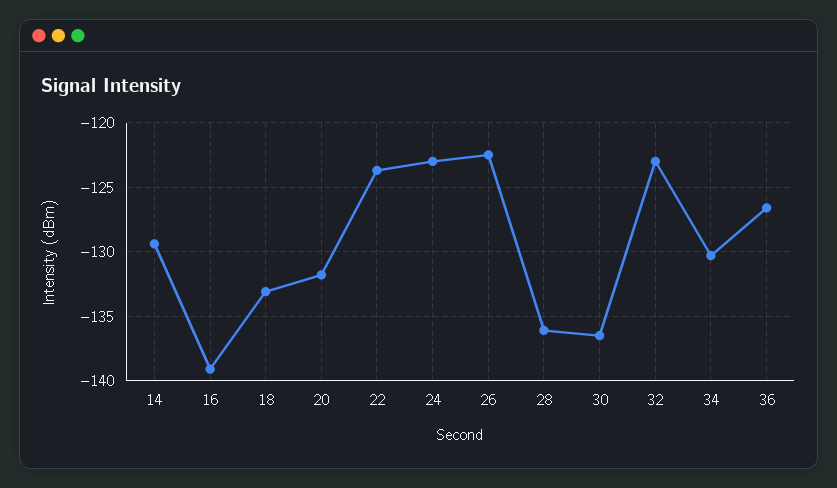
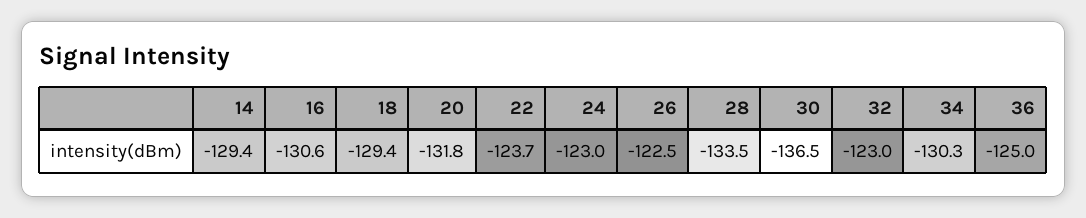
16: -139 -> -130.6
18: -133 -> -129.4
28: -136 -> -133.5
36: -126.5 -> -125

